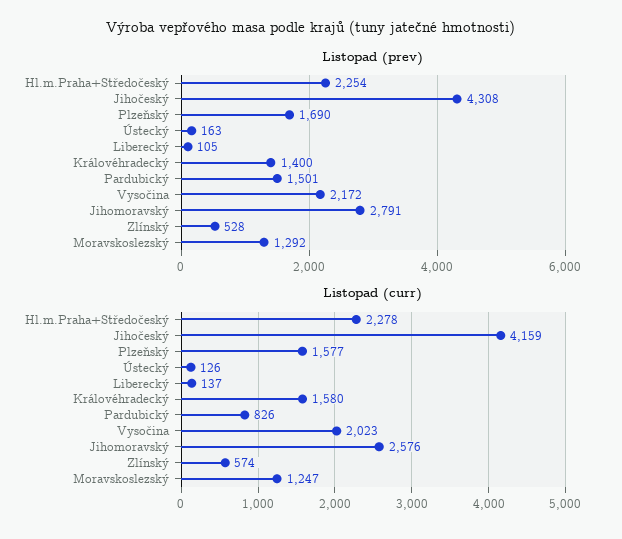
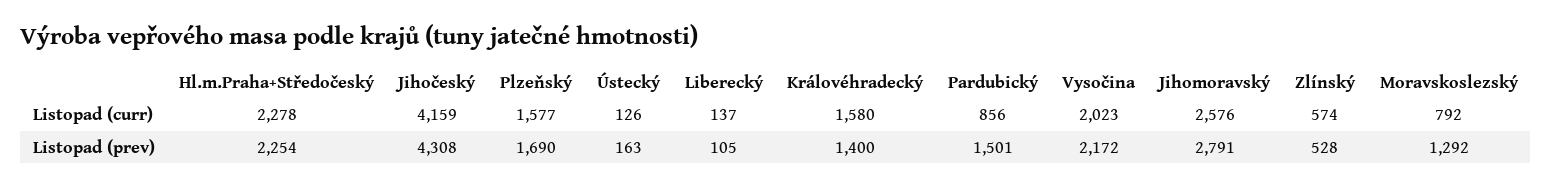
Listopad (curr), Pardubický: 826 -> 856
Listopad (curr), Moravskoslezský: 1247 -> 792

